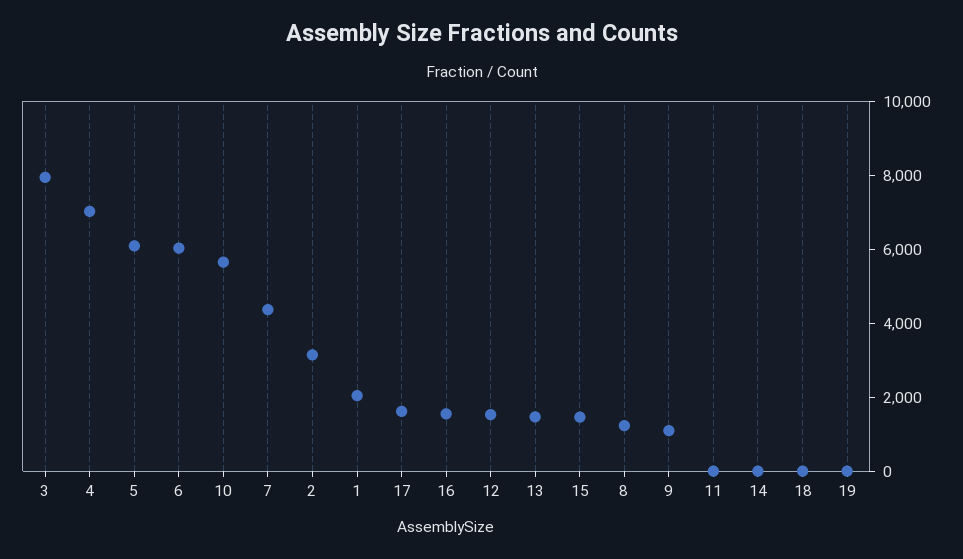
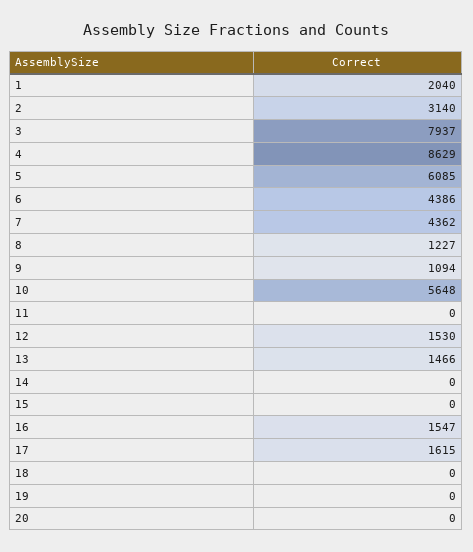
4: 7000 -> 8629
6: 6000 -> 4386
15: 1500 -> 0
20: none -> 0

